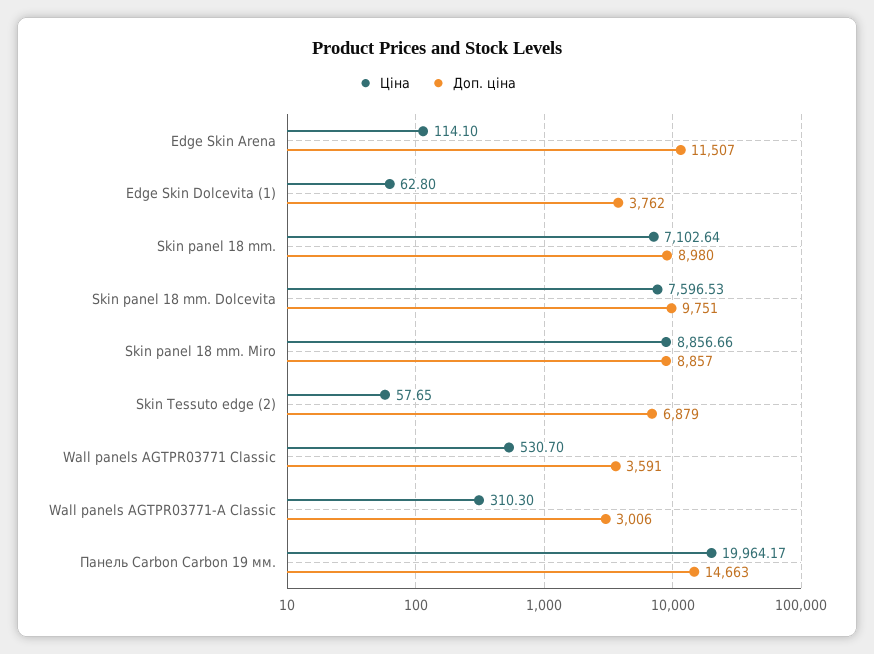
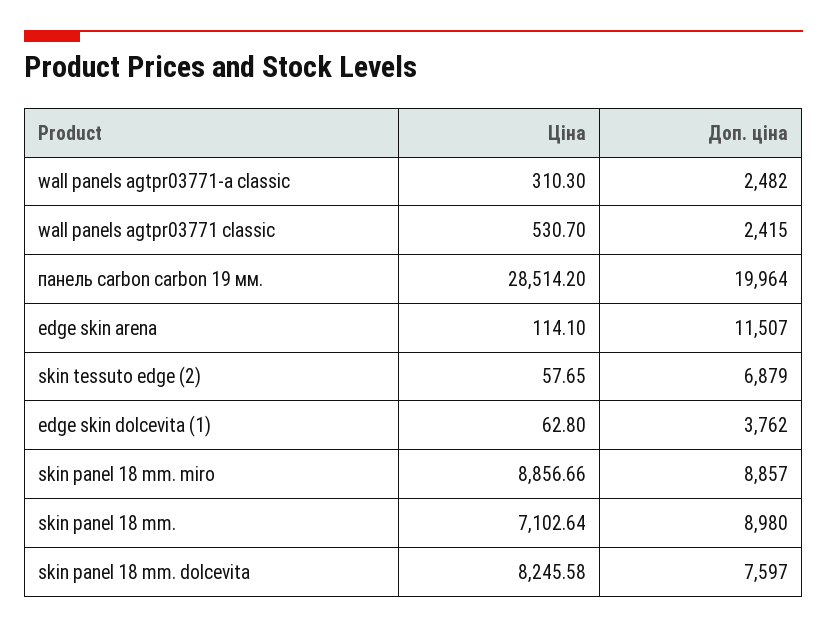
Ціна, Skin panel 18 mm. Dolcevita: 7596.53 -> 8245.58
Доп. ціна, Skin panel 18 mm. Dolcevita: 9751 -> 7597
Доп. ціна, Wall panels AGTPR03771 Classic: 3591 -> 2415
Доп. ціна, Wall panels AGTPR03771-А Classic: 3006 -> 2482
Ціна, Панель Carbon Carbon 19 мм.: 19964.17 -> 28514.2
Доп. ціна, Панель Carbon Carbon 19 мм.: 14663 -> 19964

